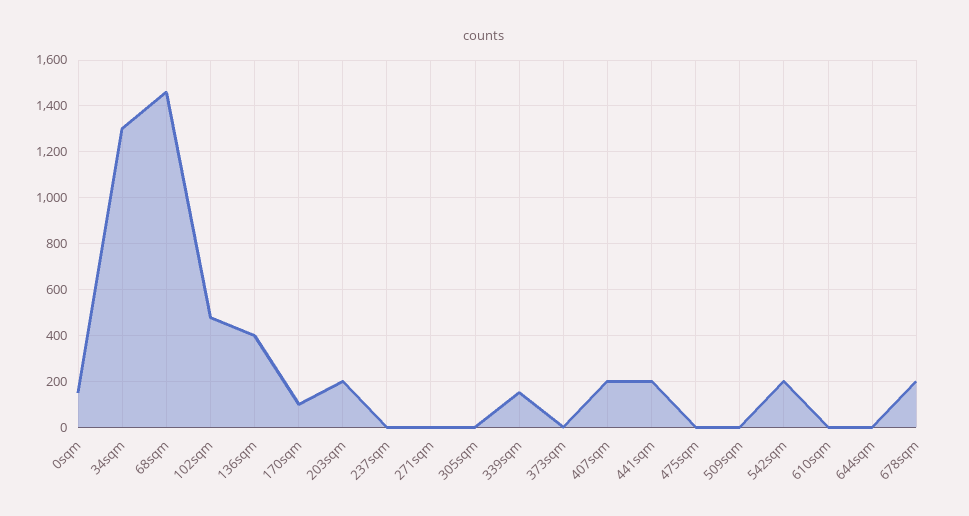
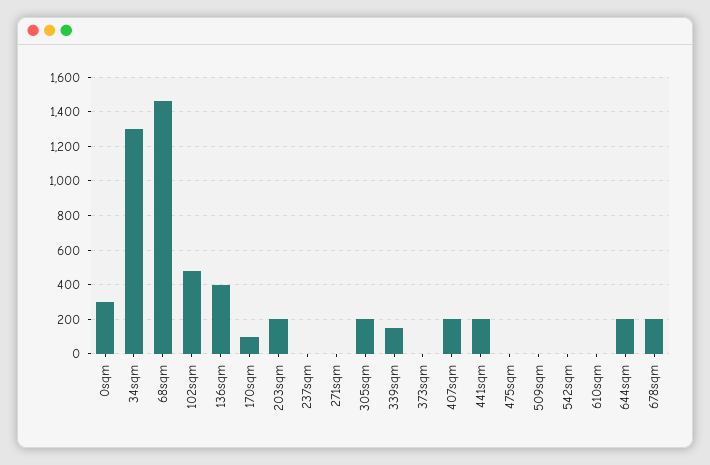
0sqm: 150 -> 300
305sqm: 0 -> 200
542sqm: 200 -> 0
644sqm: 0 -> 200

